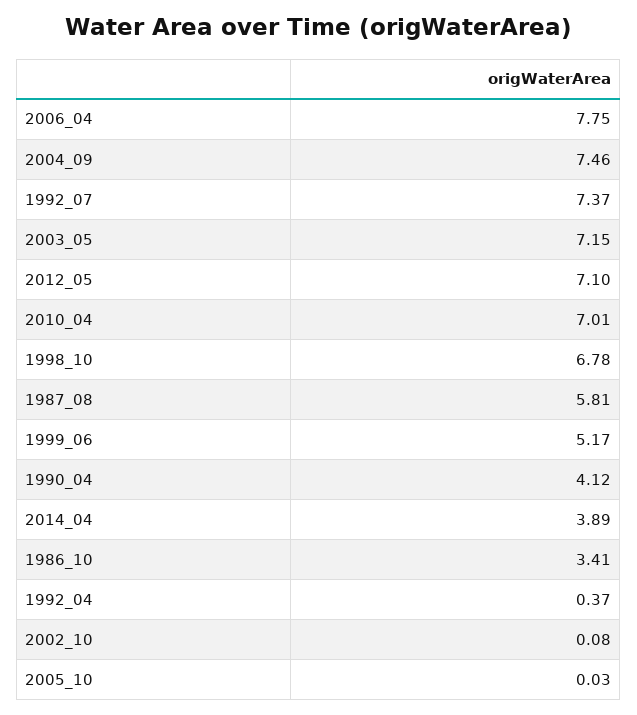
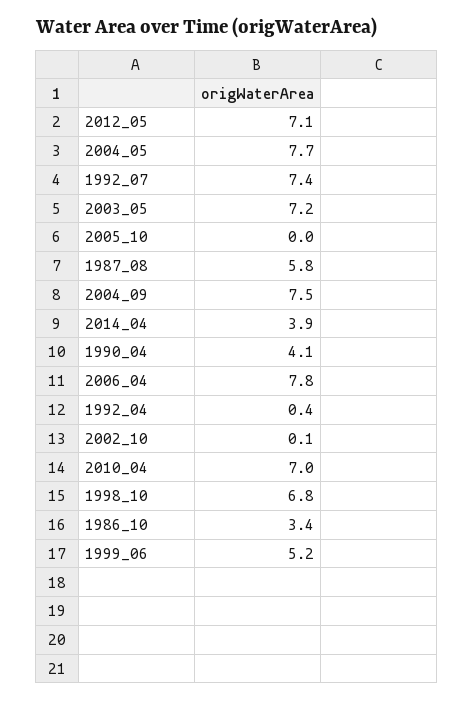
2004_05: none -> 7.7

